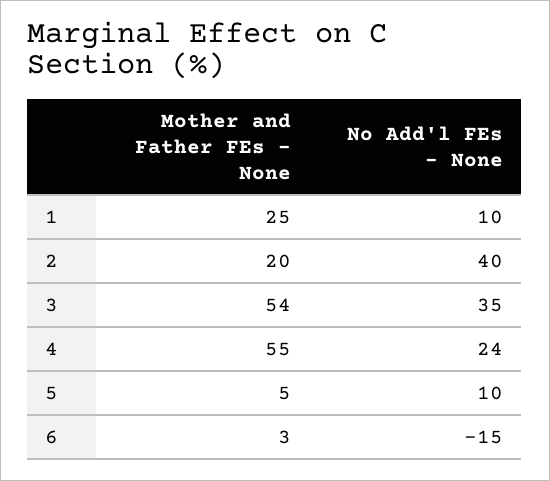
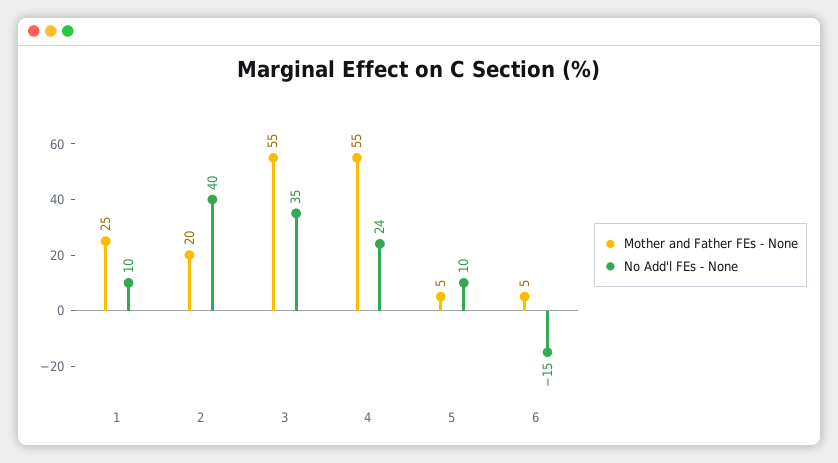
Mother and Father FEs - None, 3: 54 -> 55
Mother and Father FEs - None, 6: 3 -> 5

